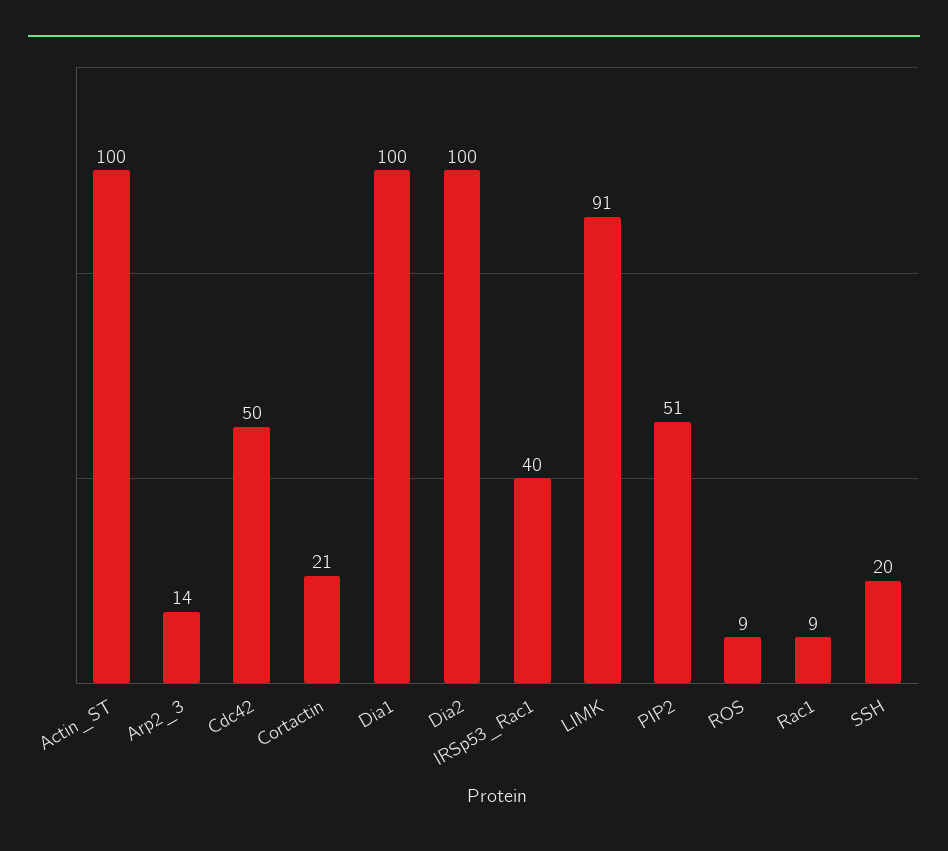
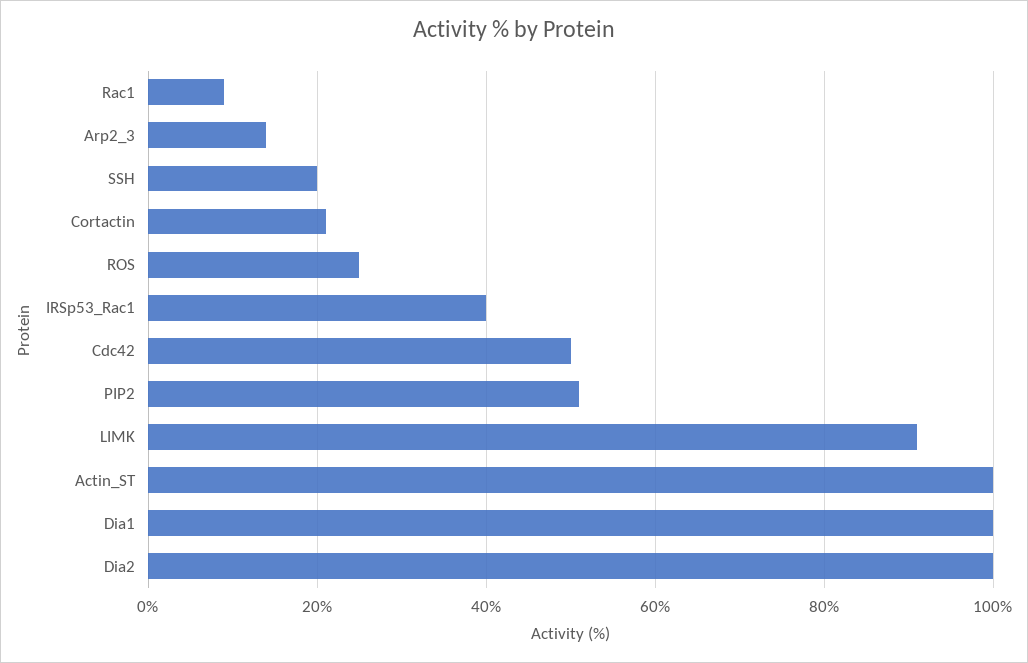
ROS: 9 -> 25

